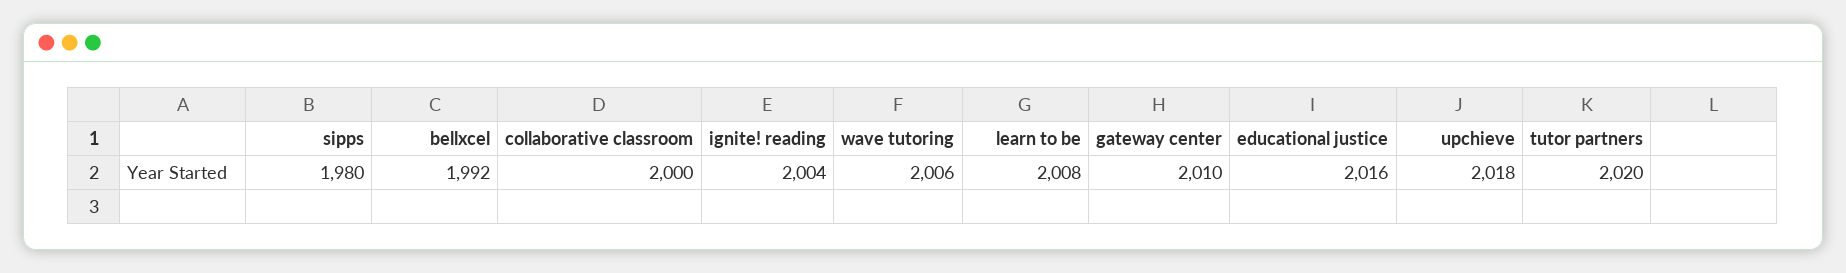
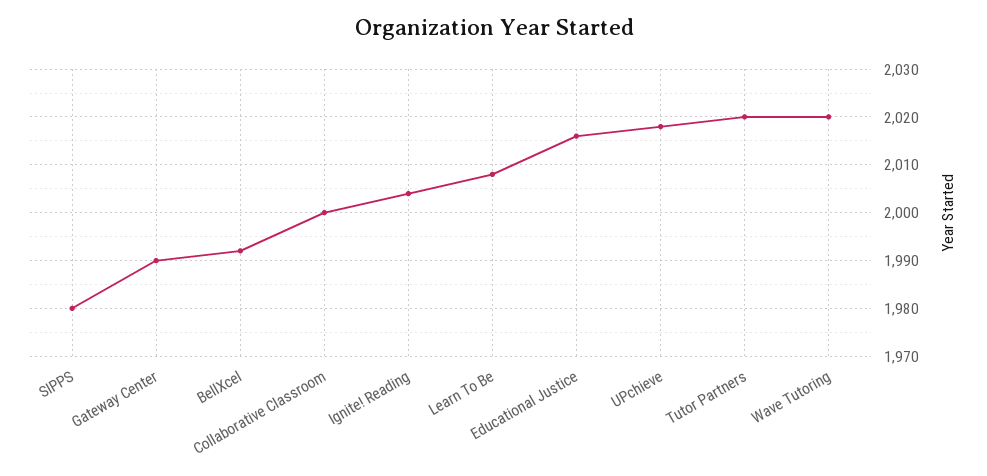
wave tutoring: 2006 -> 2020
gateway center: 2010 -> 1990

